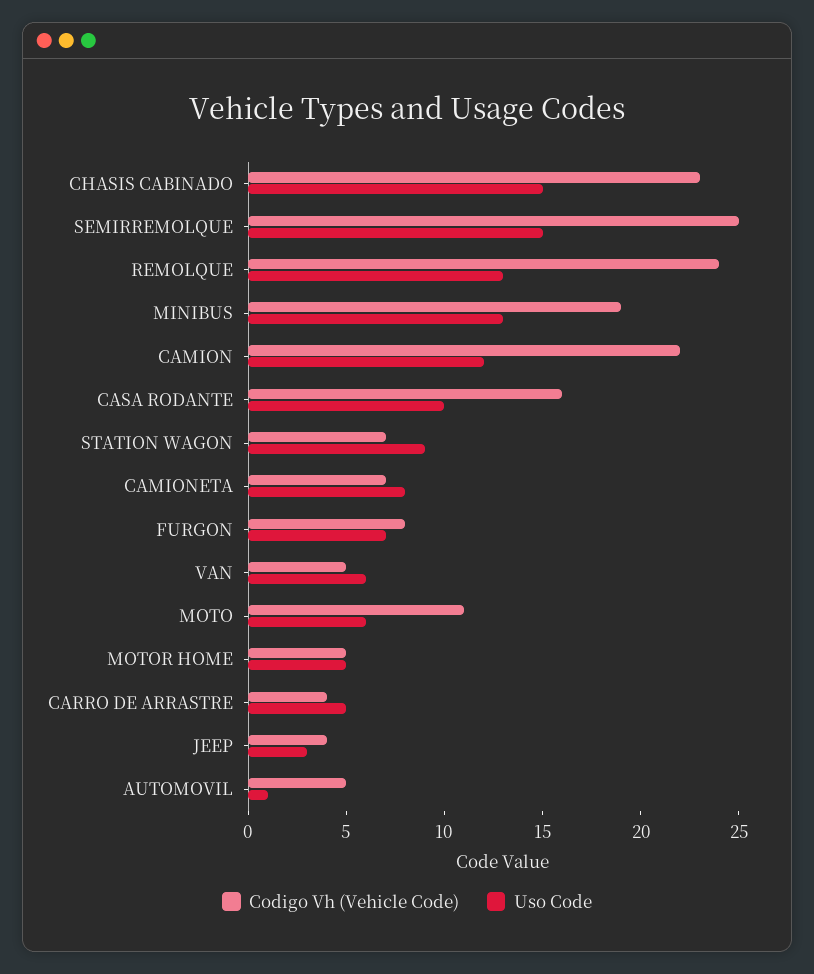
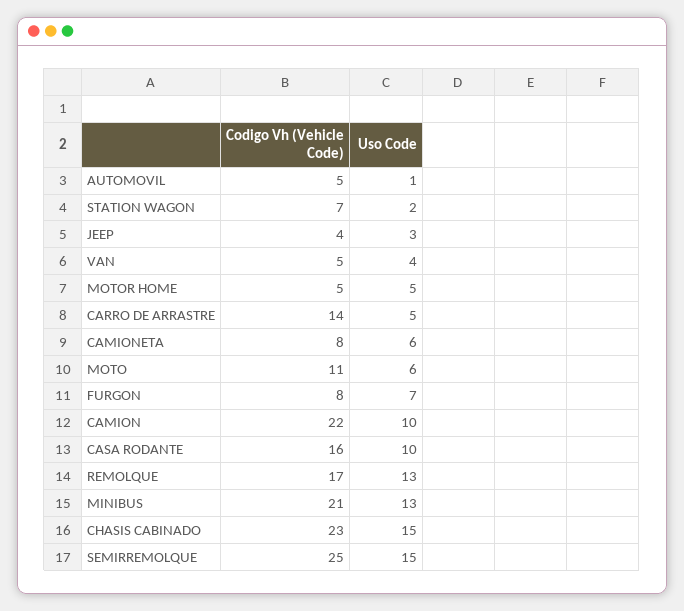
Codigo Vh (Vehicle Code), REMOLQUE: 24 -> 17
Codigo Vh (Vehicle Code), MINIBUS: 19 -> 21
Uso Code, CAMION: 12 -> 10
Uso Code, STATION WAGON: 9 -> 2
Codigo Vh (Vehicle Code), CAMIONETA: 7 -> 8
Uso Code, CAMIONETA: 8 -> 6
Uso Code, VAN: 6 -> 4
Codigo Vh (Vehicle Code), CARRO DE ARRASTRE: 4 -> 14

